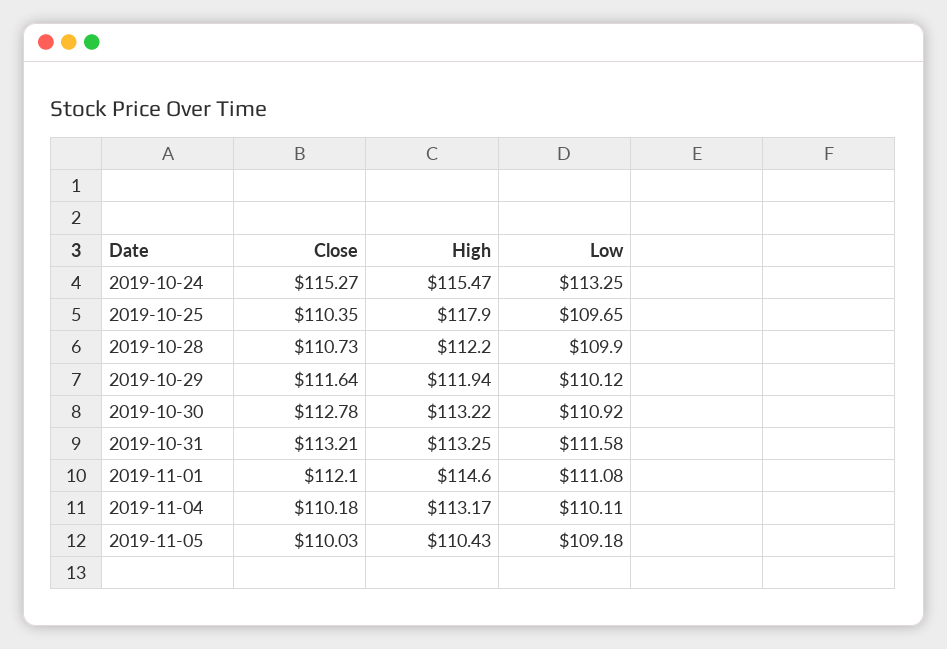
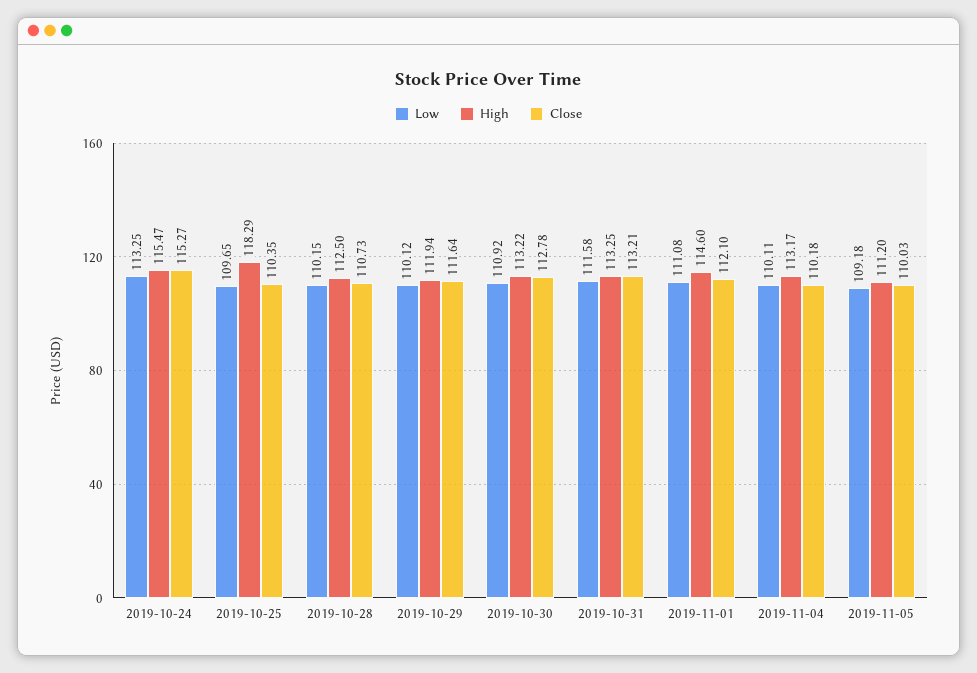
High, 2019-10-25: 117.9 -> 118.29
High, 2019-10-28: 112.2 -> 112.5
Low, 2019-10-28: 109.9 -> 110.15
High, 2019-11-05: 110.43 -> 111.2

